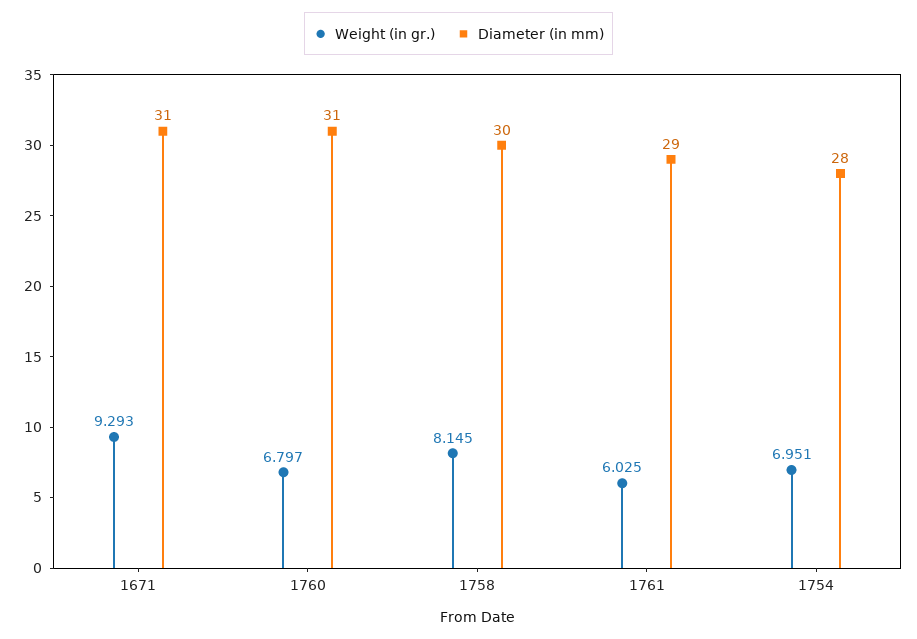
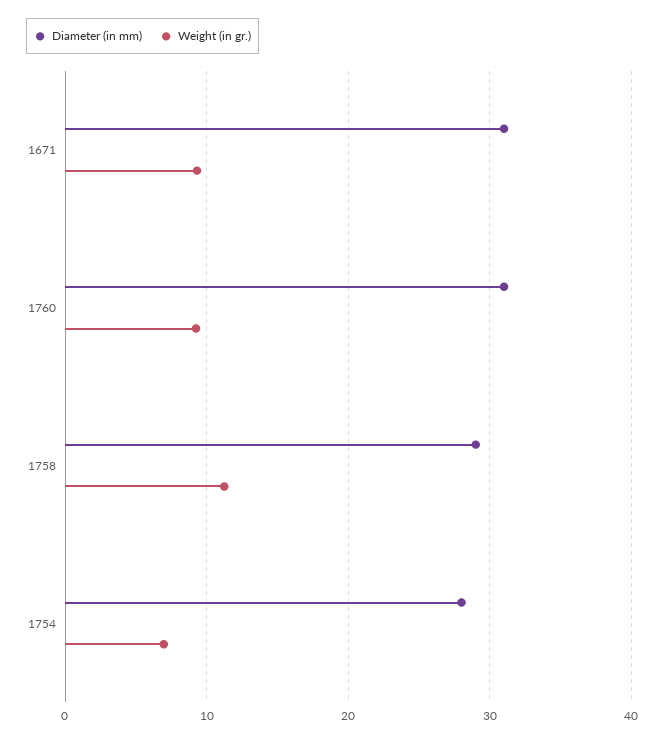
Weight (in gr.), 1760: 6.797 -> 9
Weight (in gr.), 1758: 8.145 -> 11
Diameter (in mm), 1758: 30 -> 29
Weight (in gr.), 1761: 6.025 -> none
Diameter (in mm), 1761: 29 -> none

